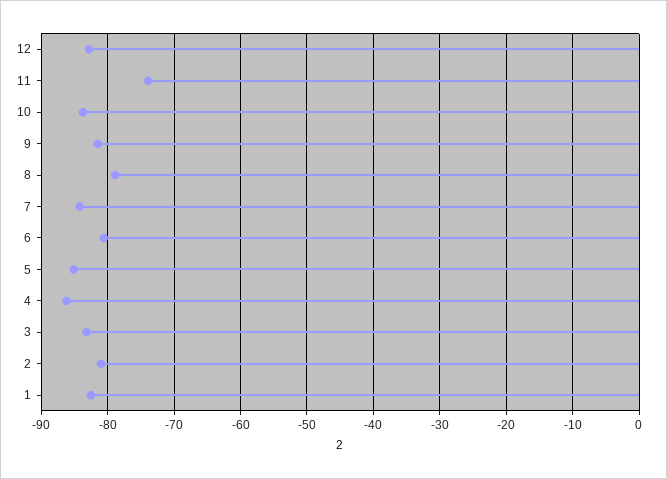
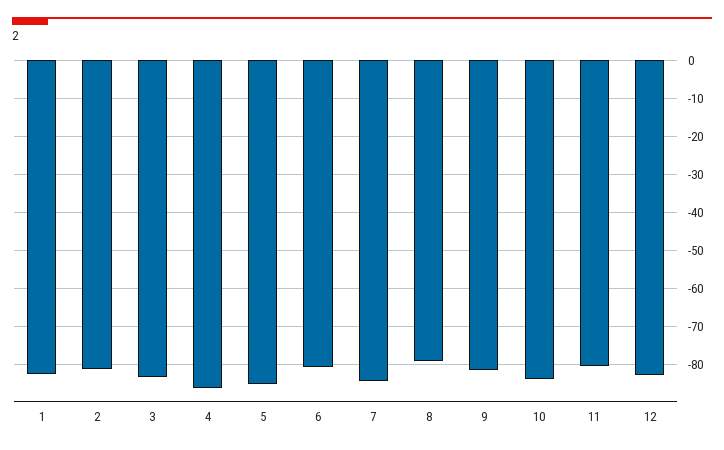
11: -74 -> -80

